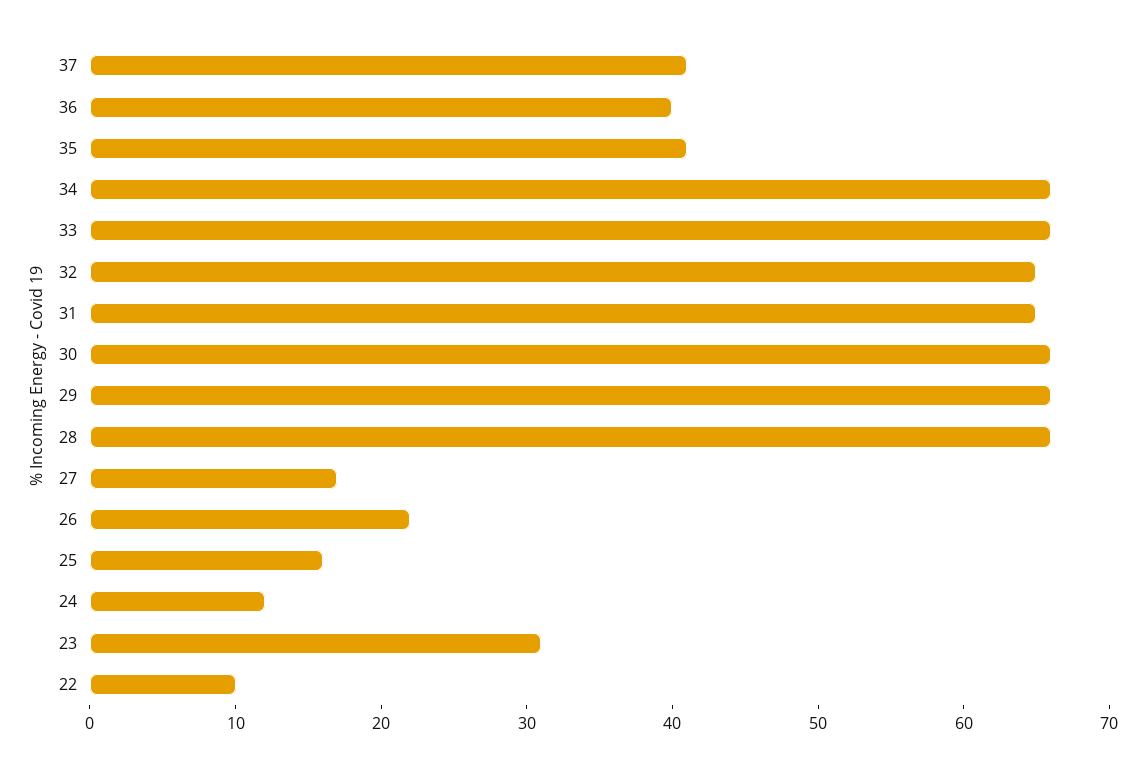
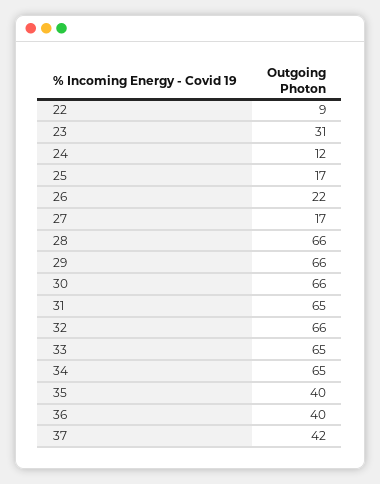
37: 41 -> 42
35: 41 -> 40
34: 66 -> 65
33: 66 -> 65
32: 65 -> 66
25: 16 -> 17
22: 10 -> 9

